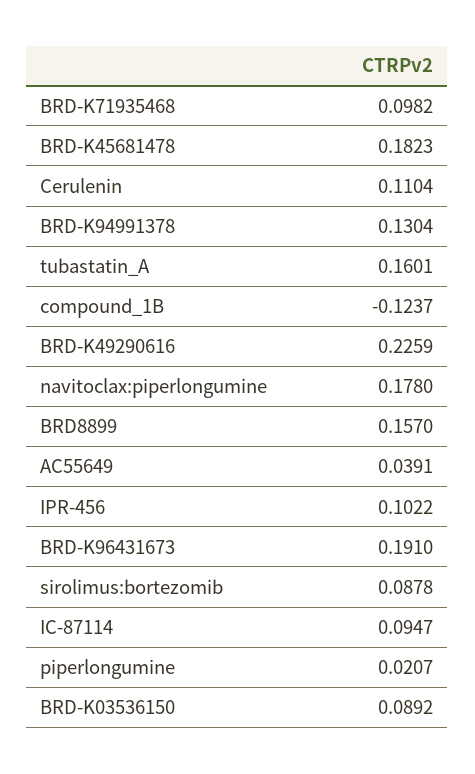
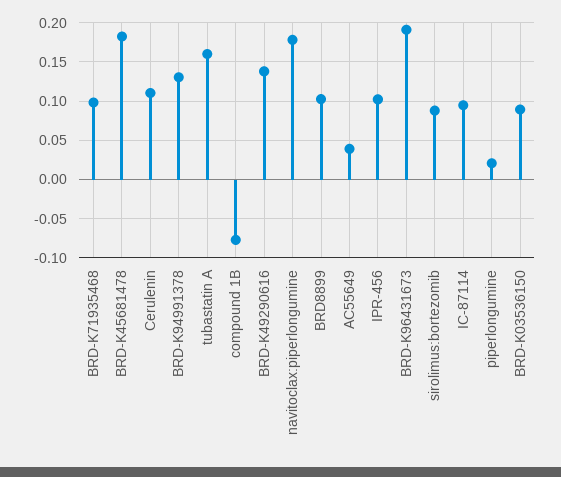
compound_1B: -0.1237 -> -0.08
BRD-K49290616: 0.2259 -> 0.14
BRD8899: 0.157 -> 0.1

